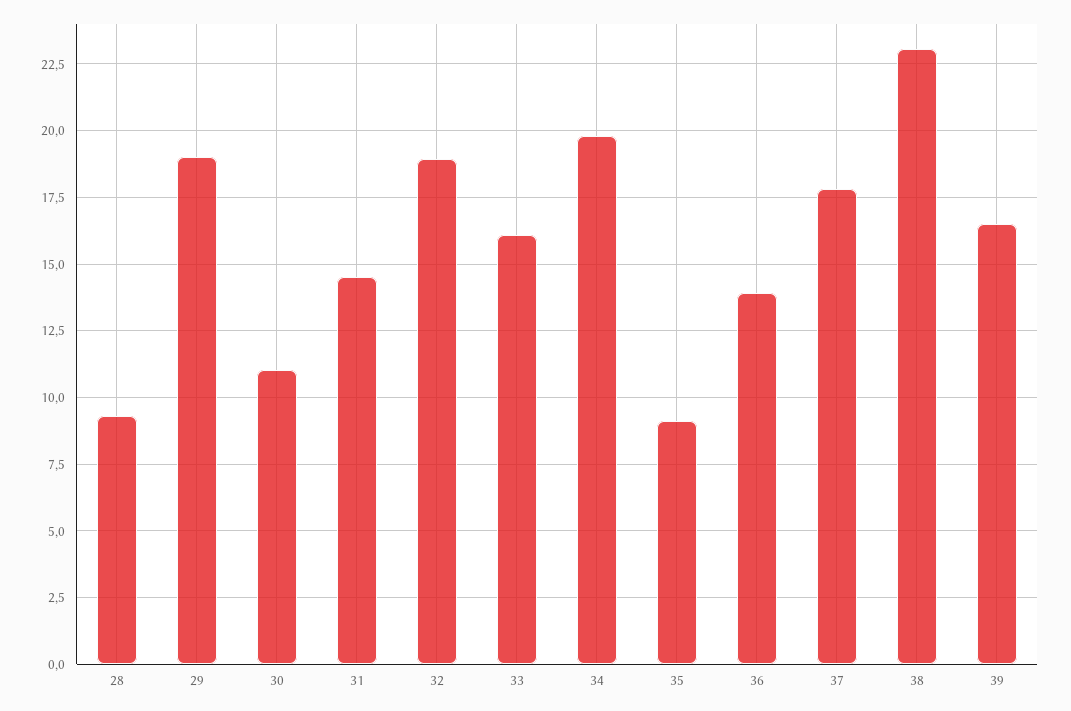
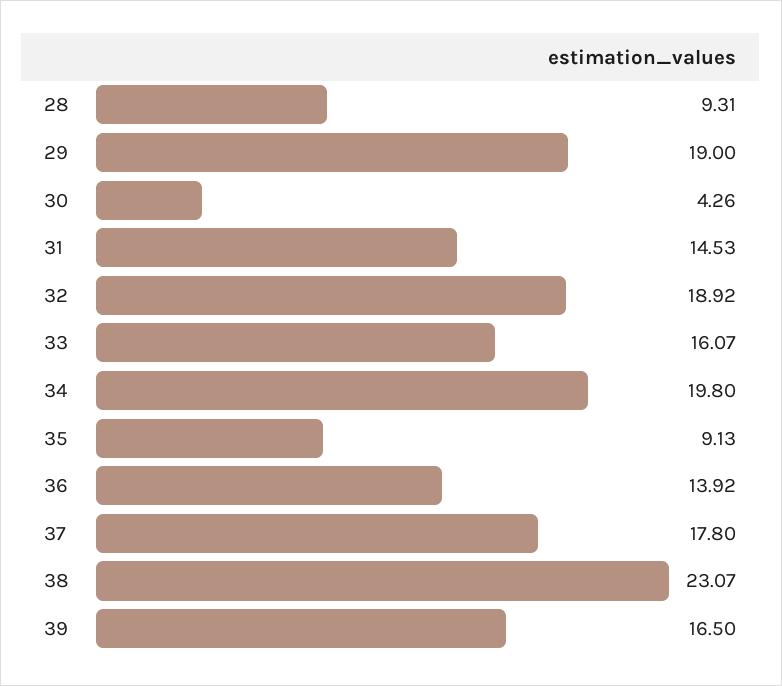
30: 11 -> 4.26

